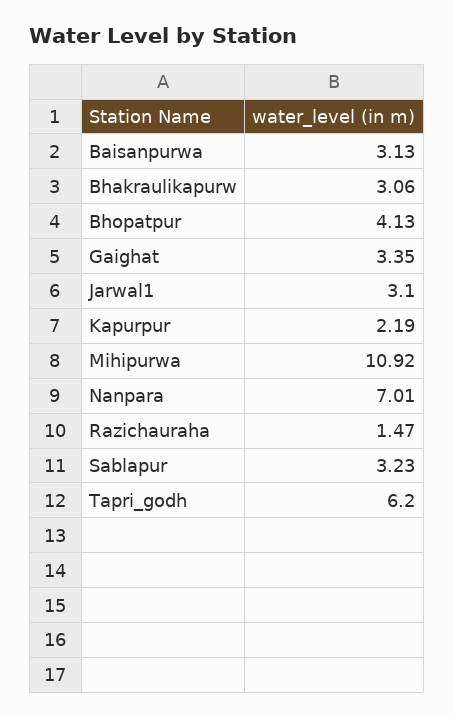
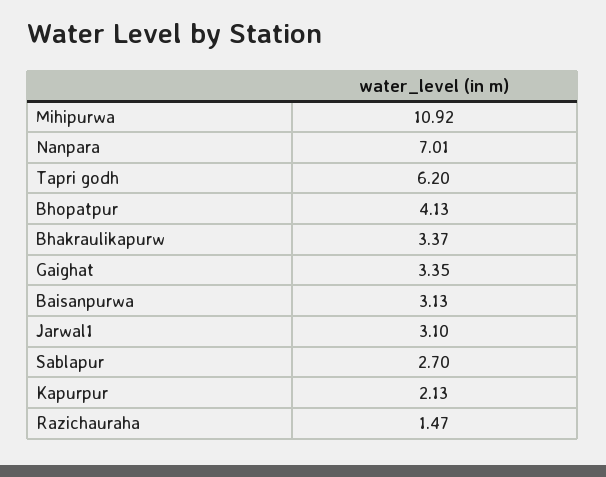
Bhakraulikapurw: 3.06 -> 3.37
Kapurpur: 2.19 -> 2.13
Sablapur: 3.23 -> 2.7

